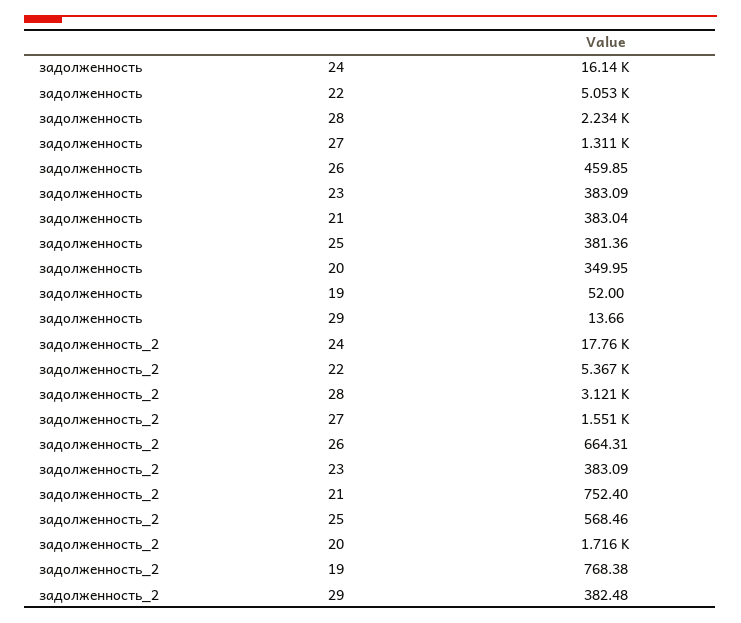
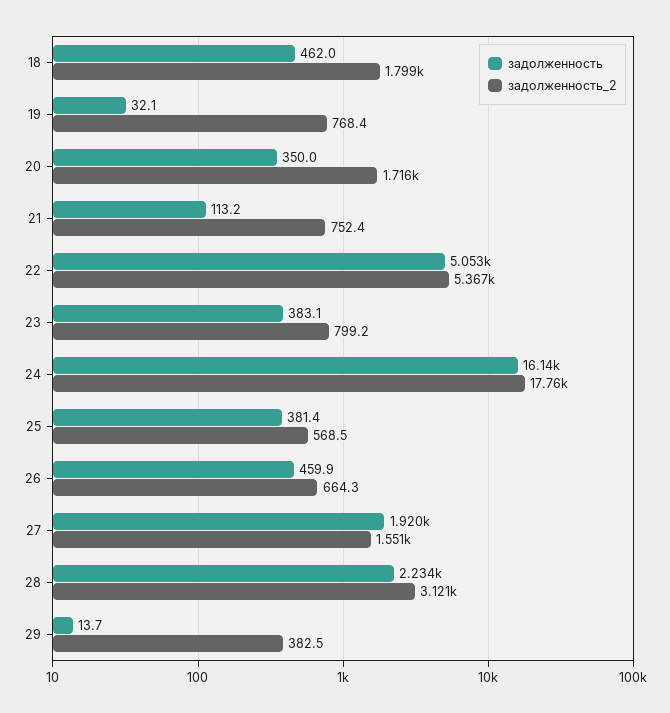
задолженность, 27: 1311 -> 1920
задолженность, 21: 383.04 -> 113.2
задолженность, 19: 52 -> 32.1
задолженность_2, 23: 383.09 -> 799.2
задолженность, 18: none -> 462
задолженность_2, 18: none -> 1799

